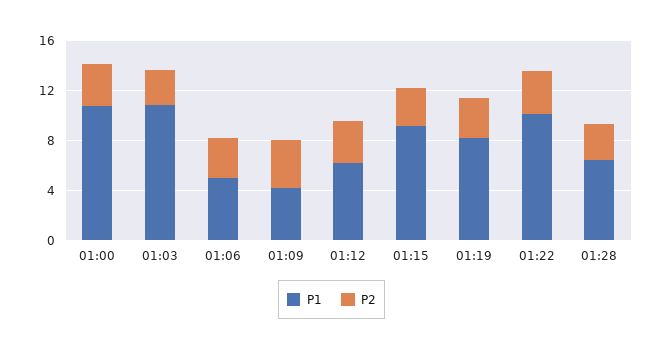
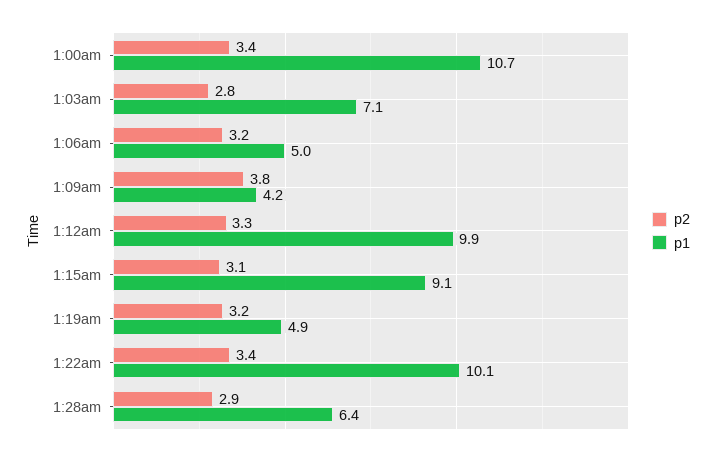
P1, 01:03: 11 -> 7.1
P1, 01:12: 6 -> 9.9
P1, 01:19: 8 -> 4.9

